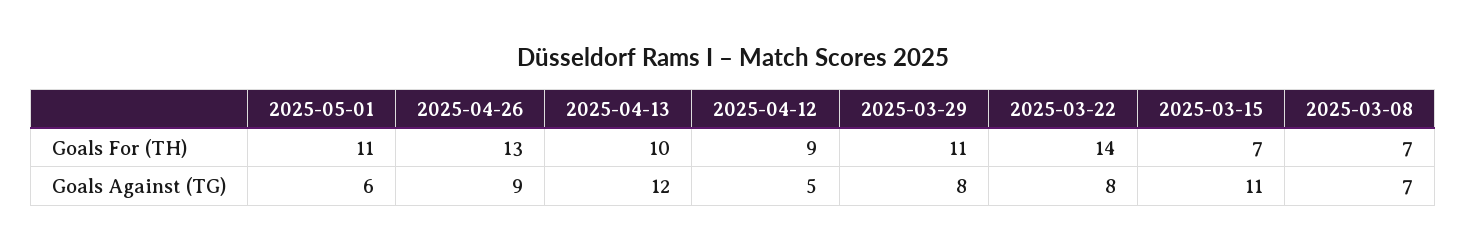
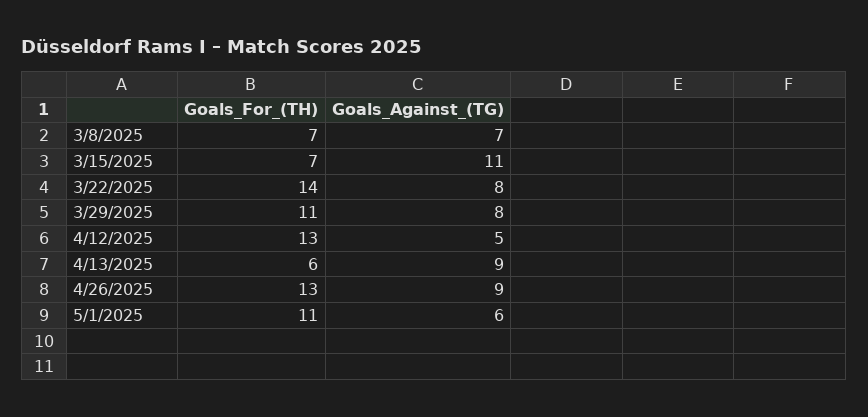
2025-04-13, Goals For (TH): 10 -> 6
2025-04-12, Goals For (TH): 9 -> 13
2025-04-13, Goals Against (TG): 12 -> 9

